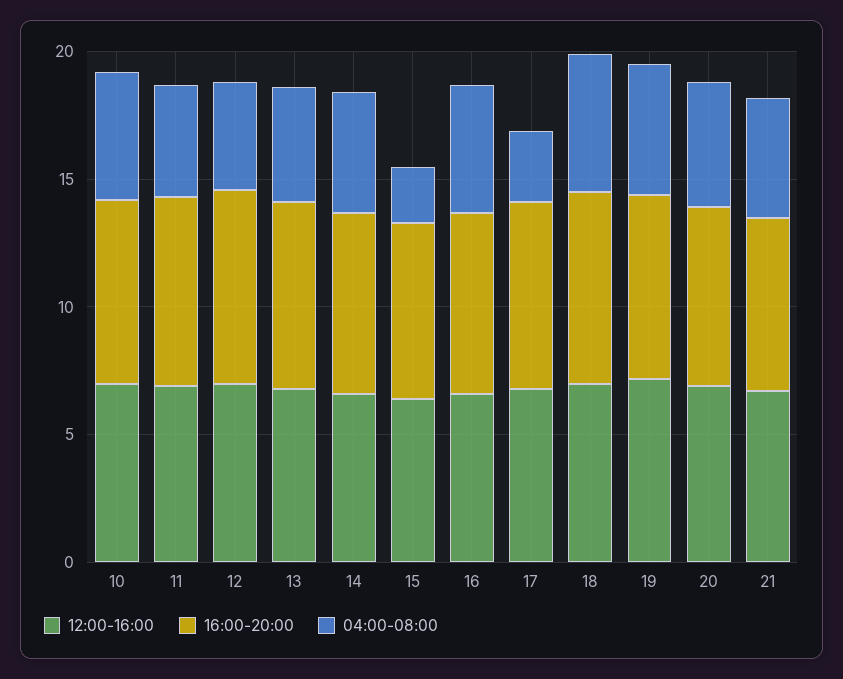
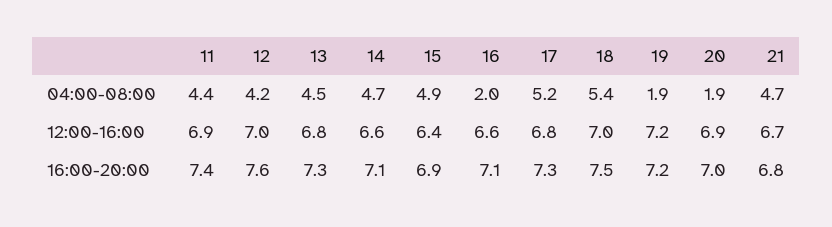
12:00-16:00, 10: 7 -> none
16:00-20:00, 10: 7 -> none
04:00-08:00, 10: 5 -> none
04:00-08:00, 15: 2 -> 4.9
04:00-08:00, 16: 5 -> 2
04:00-08:00, 17: 3 -> 5.2
04:00-08:00, 19: 5 -> 1.9
04:00-08:00, 20: 5 -> 1.9

